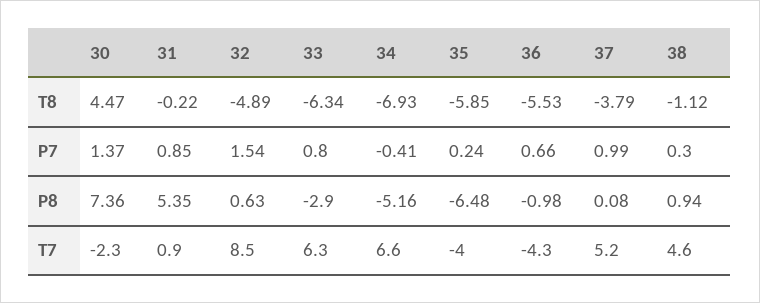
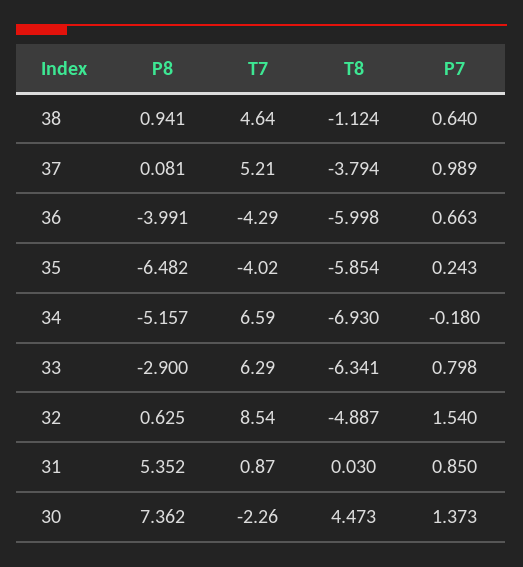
31, T8: -0.22 -> 0.03
36, T8: -5.53 -> -5.998
34, P7: -0.41 -> -0.18
38, P7: 0.3 -> 0.64
36, P8: -0.98 -> -3.991

